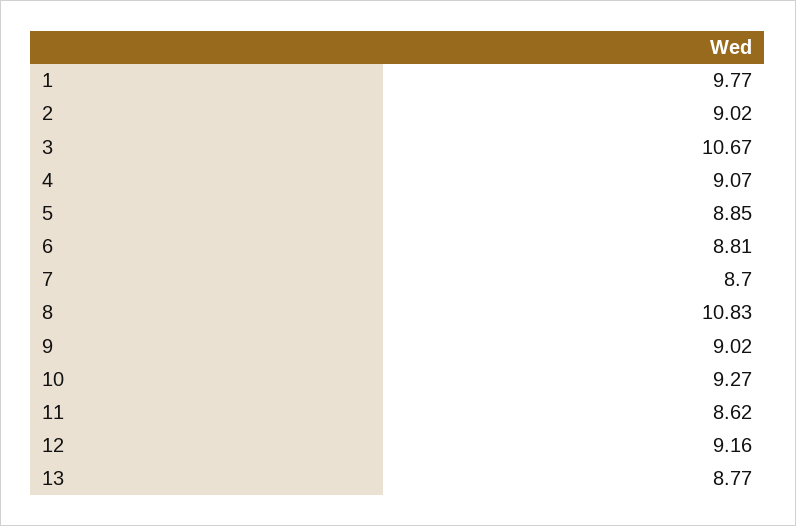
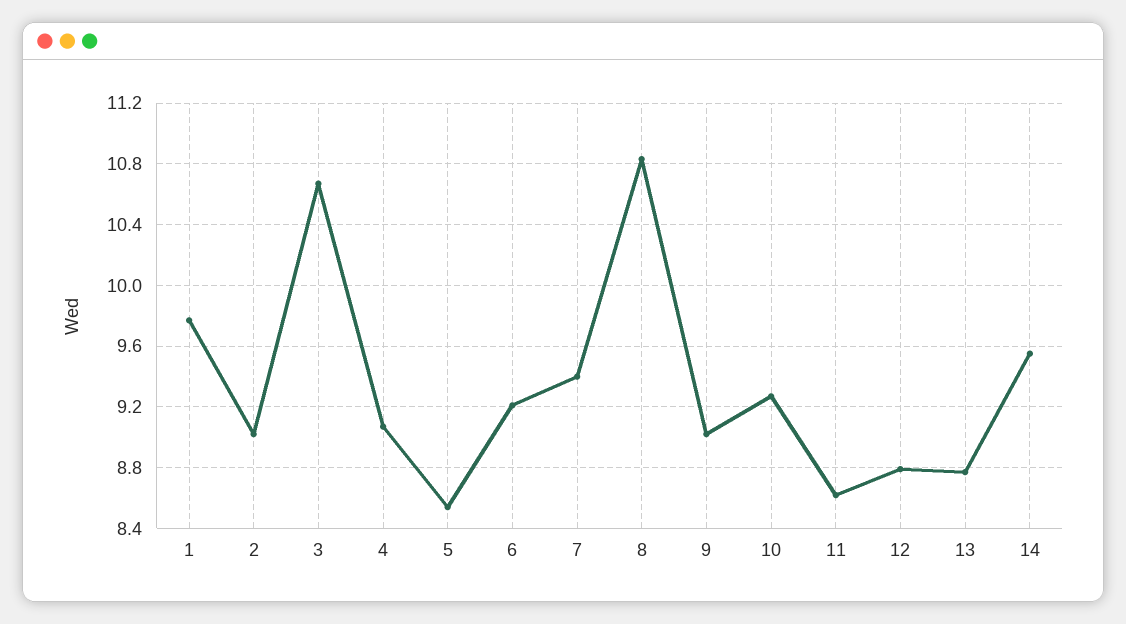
5: 8.85 -> 8.55
6: 8.81 -> 9.2
7: 8.7 -> 9.4
12: 9.16 -> 8.8
14: none -> 9.55

